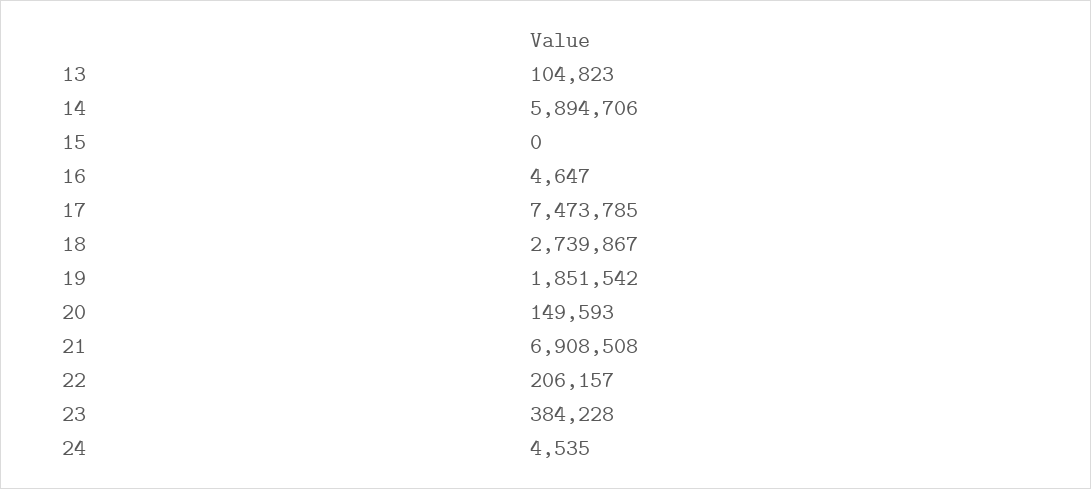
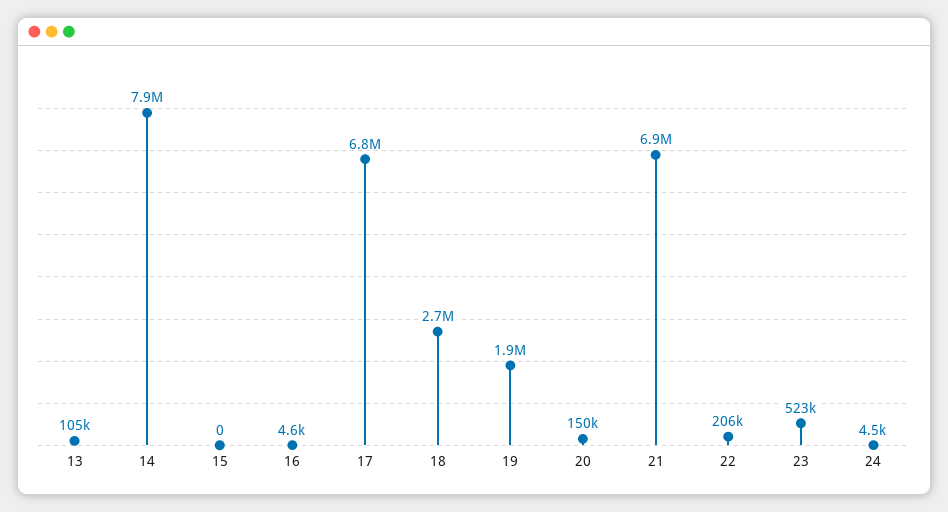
14: 5894706 -> 7900000
17: 7473785 -> 6800000
23: 384228 -> 523000

